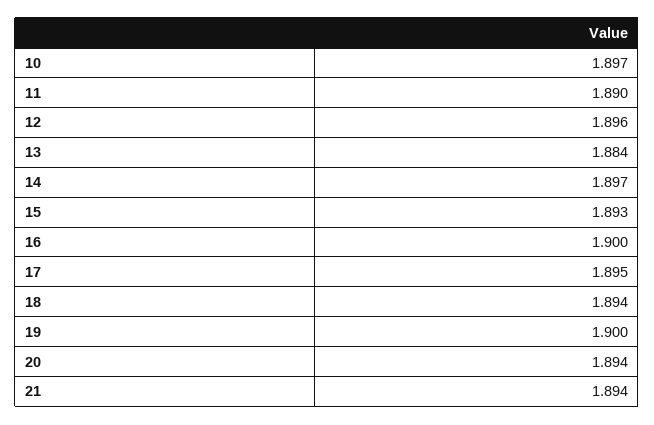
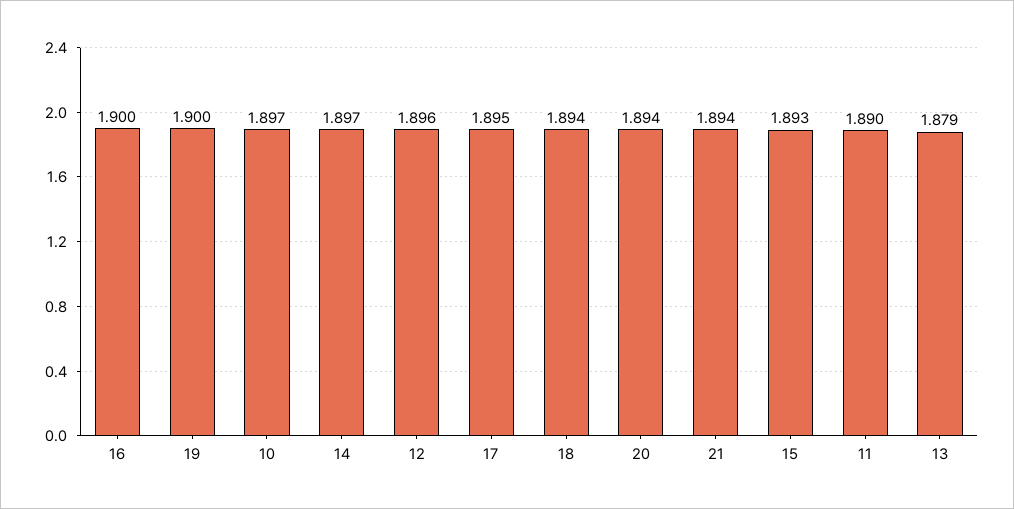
13: 1.884 -> 1.879

